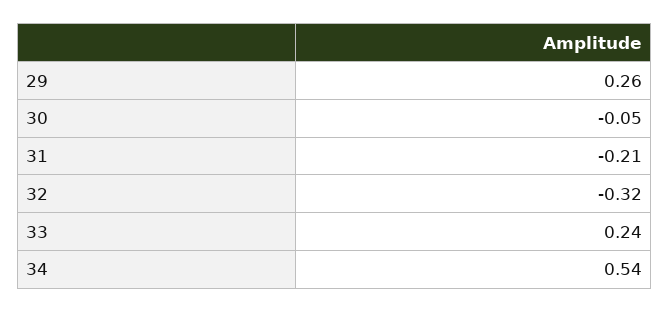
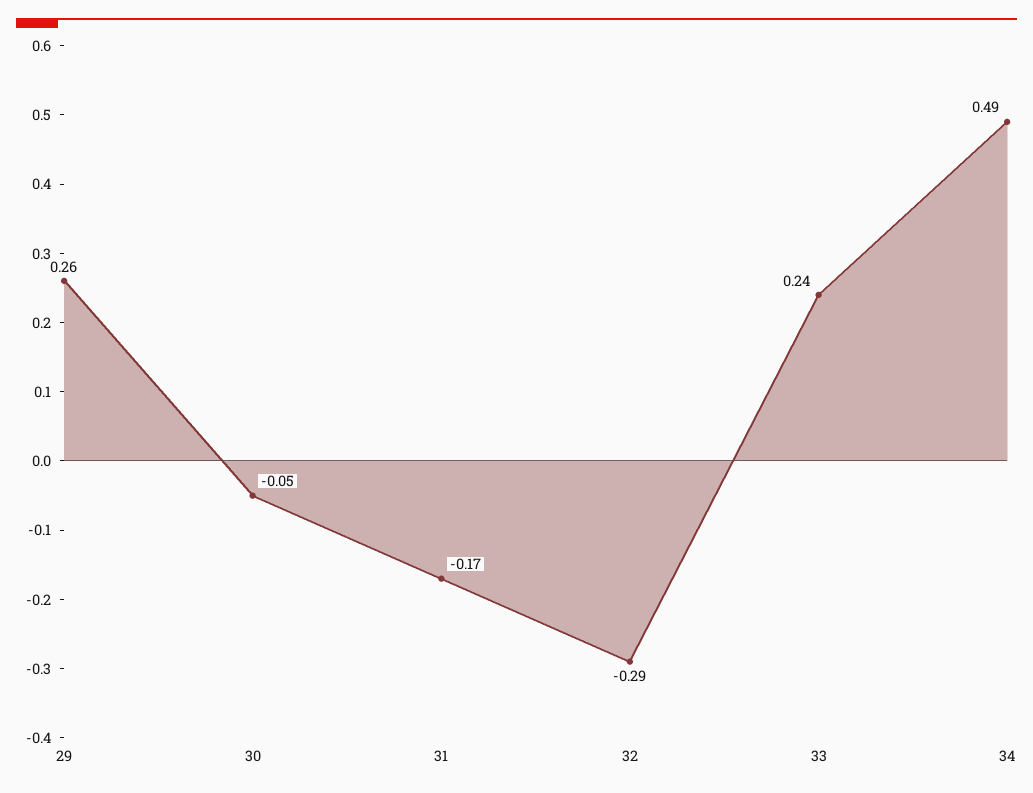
31: -0.21 -> -0.17
32: -0.32 -> -0.29
34: 0.54 -> 0.49

